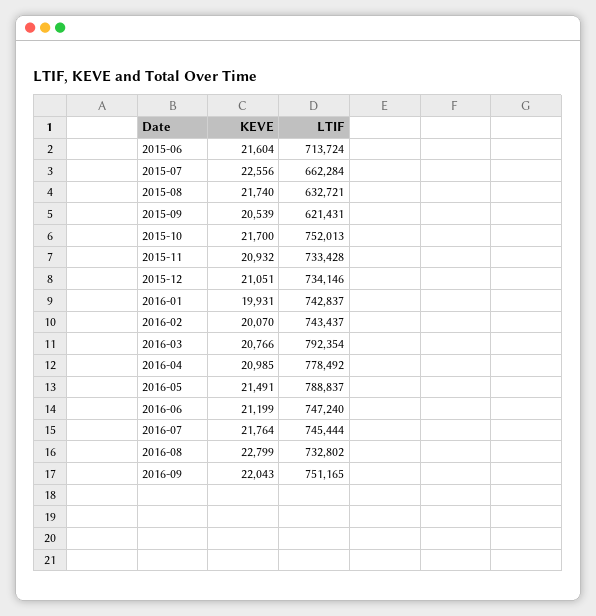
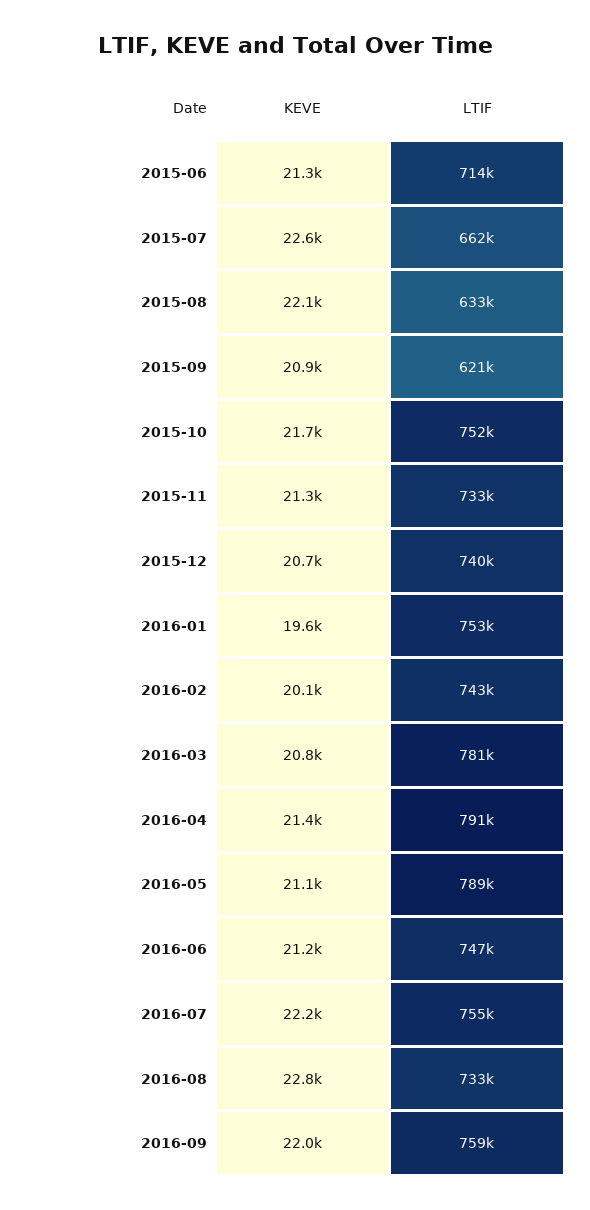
KEVE, 2015-06: 21604 -> 21300
KEVE, 2015-08: 21740 -> 22100
KEVE, 2015-09: 20539 -> 20900
KEVE, 2015-11: 20932 -> 21300
KEVE, 2015-12: 21051 -> 20700
LTIF, 2015-12: 734146 -> 740000
KEVE, 2016-01: 19931 -> 19600
LTIF, 2016-01: 742837 -> 753000
LTIF, 2016-03: 792354 -> 781000
KEVE, 2016-04: 20985 -> 21400
LTIF, 2016-04: 778492 -> 791000
KEVE, 2016-05: 21491 -> 21100
KEVE, 2016-07: 21764 -> 22200
LTIF, 2016-07: 745444 -> 755000
LTIF, 2016-09: 751165 -> 759000

